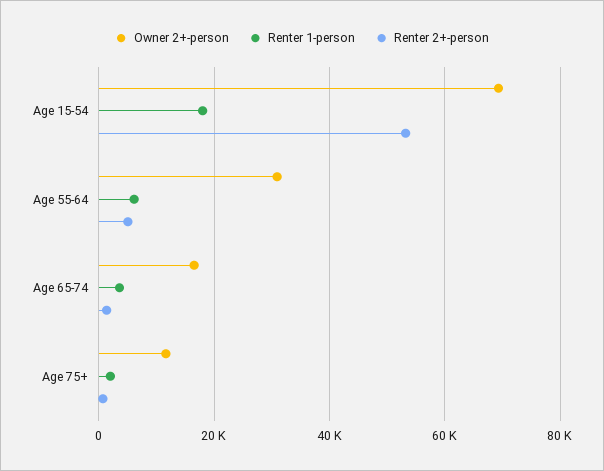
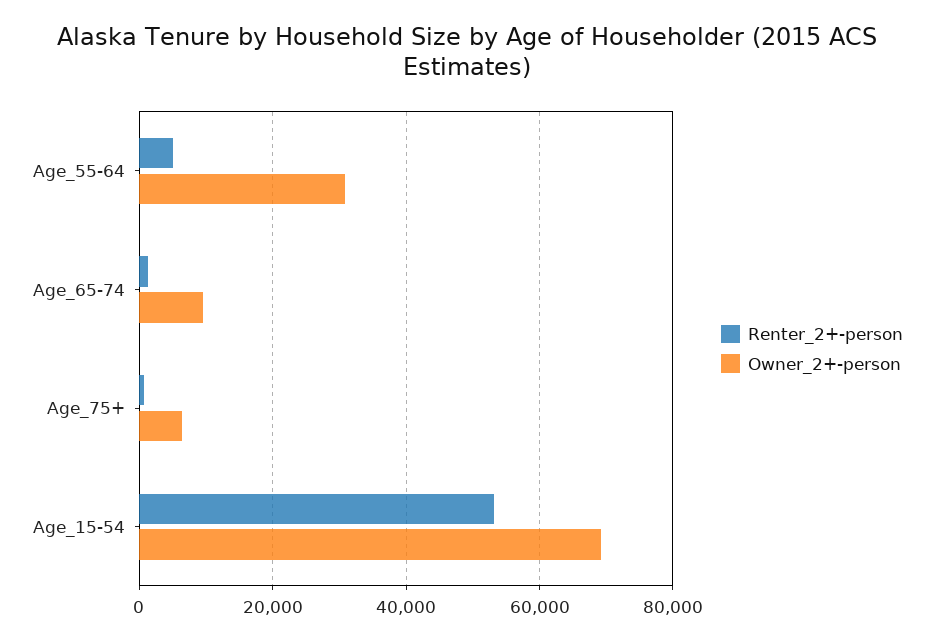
Renter 1-person, Age 15-54: 18000 -> none
Renter 1-person, Age 55-64: 6000 -> none
Owner 2+-person, Age 65-74: 16000 -> 10000
Renter 1-person, Age 65-74: 4000 -> none
Owner 2+-person, Age 75+: 12000 -> 6000
Renter 1-person, Age 75+: 2000 -> none

